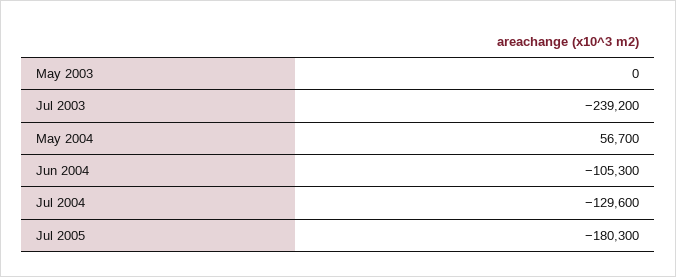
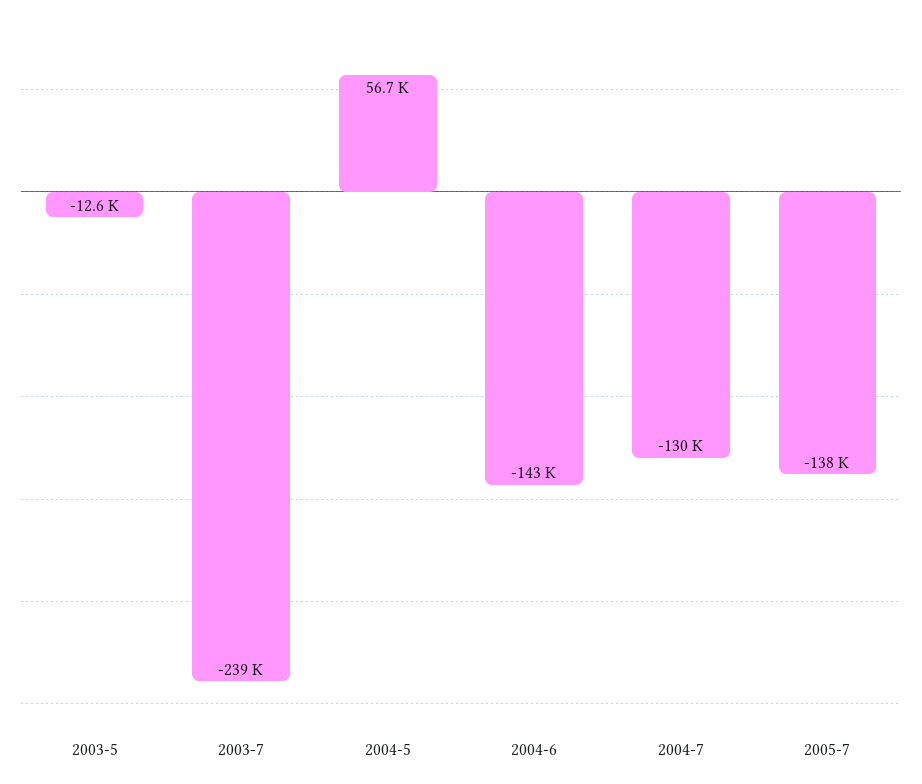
May 2003: 0 -> -12600
Jun 2004: -105300 -> -143000
Jul 2005: -180300 -> -138000

